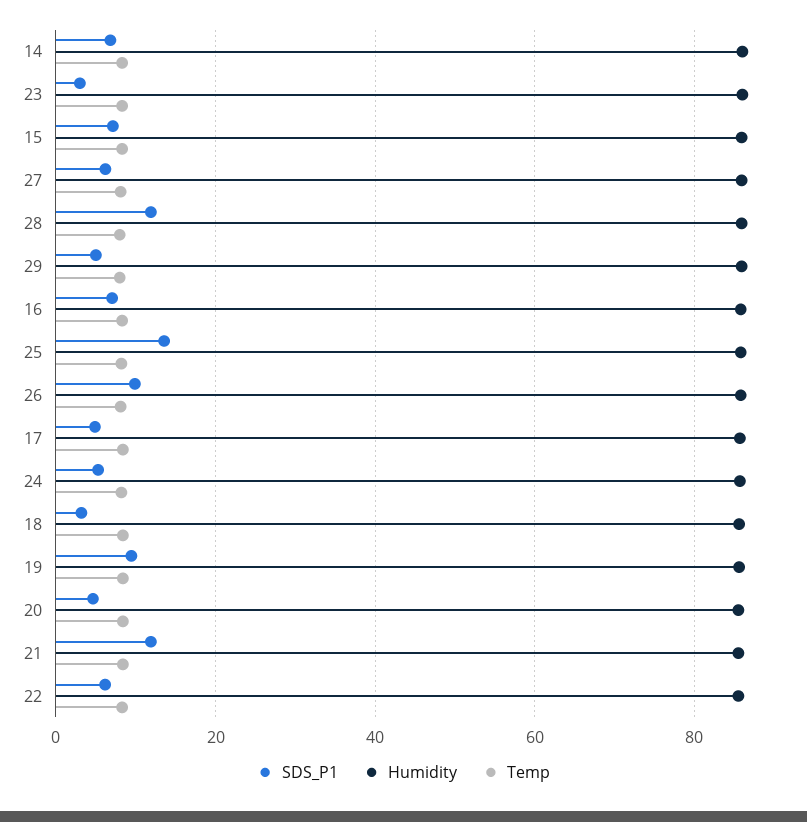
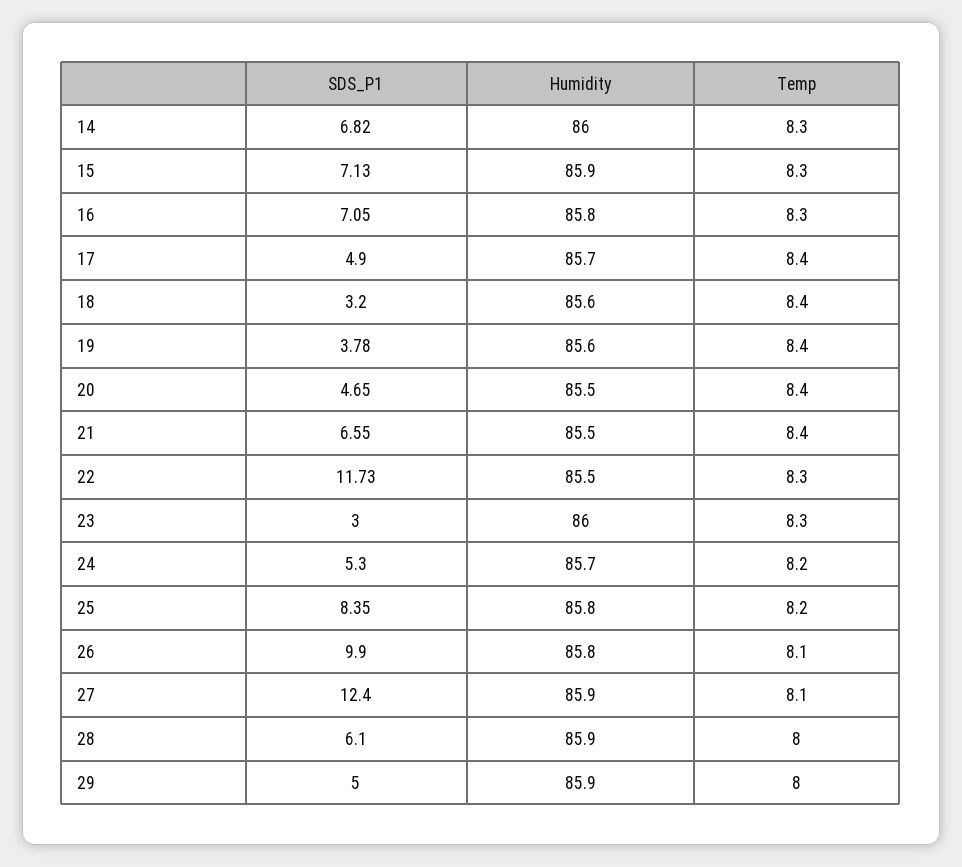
SDS_P1, 27: 6 -> 12.4
SDS_P1, 28: 12 -> 6.1
SDS_P1, 25: 14 -> 8.35
SDS_P1, 19: 10 -> 3.78
SDS_P1, 21: 12 -> 6.55
SDS_P1, 22: 6 -> 11.73

